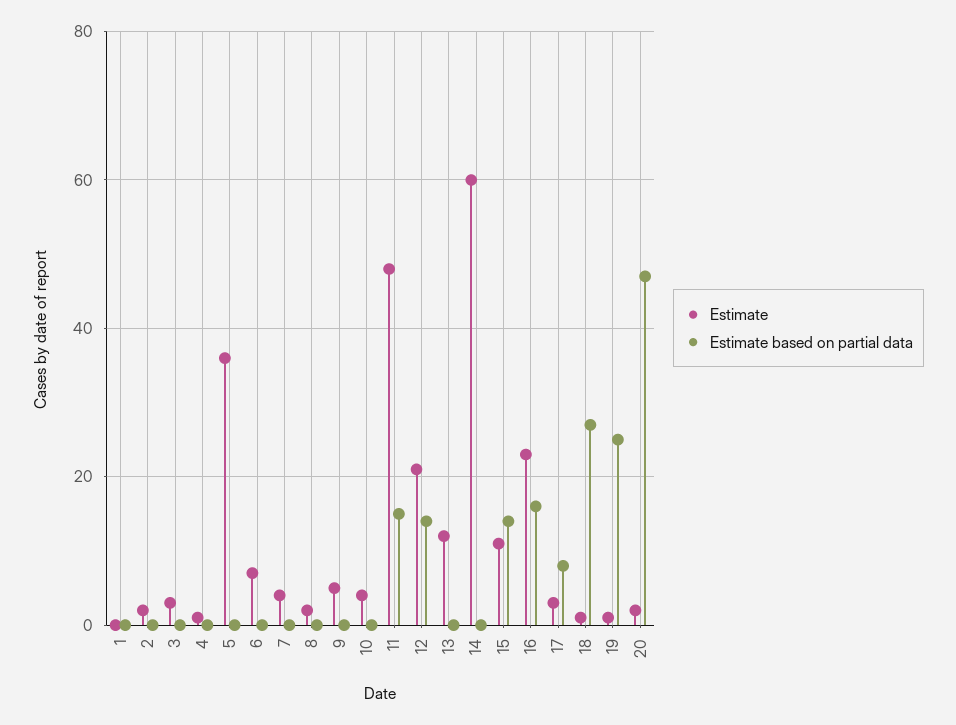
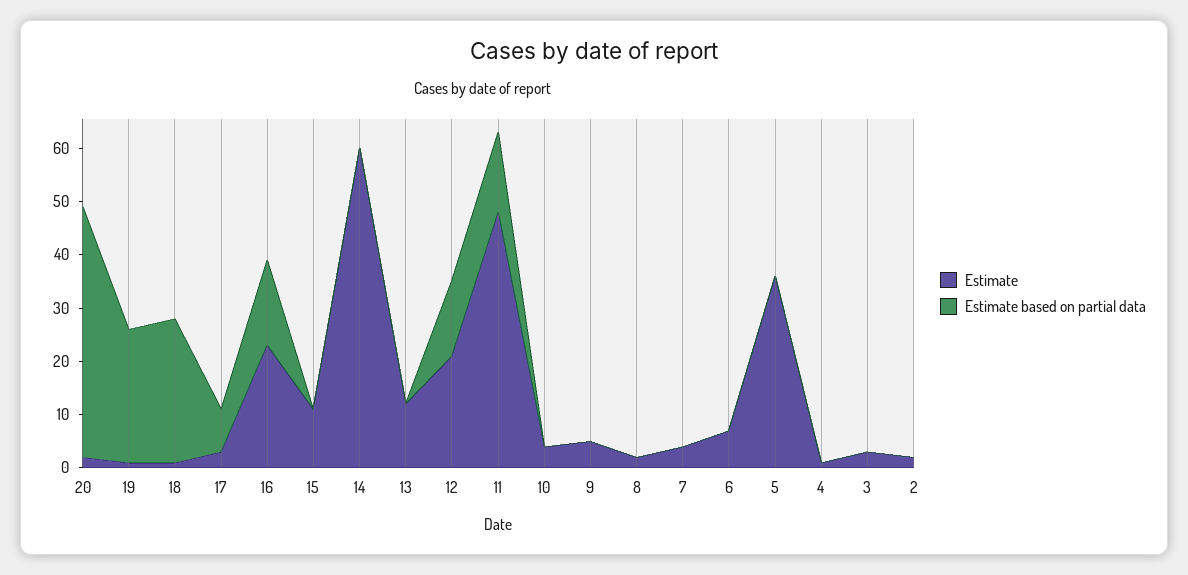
Estimate, 1: 0 -> none
Estimate based on partial data, 1: 0 -> none
Estimate based on partial data, 15: 15 -> 0

